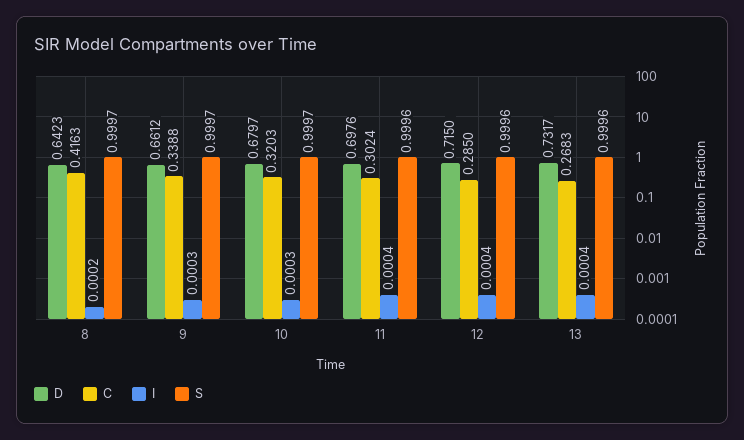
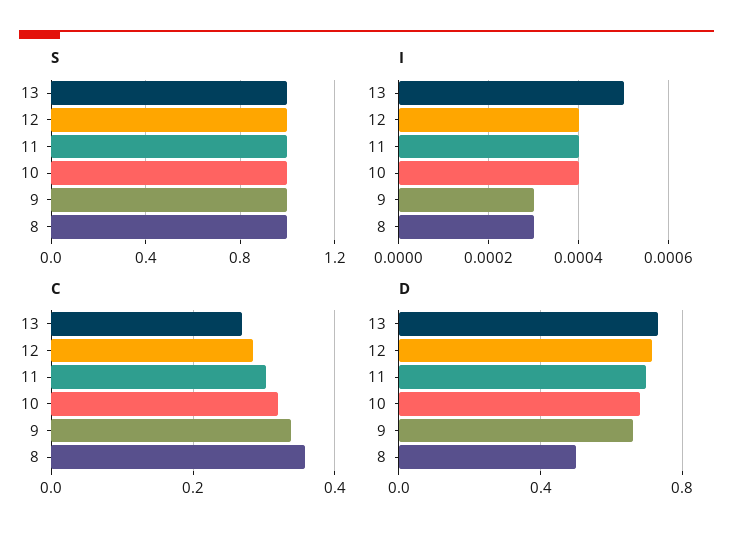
D, 8: 0.6423 -> 0.5
C, 8: 0.4163 -> 0.36
I, 8: 0.0002 -> 0.0003
I, 10: 0.0003 -> 0.0004
I, 13: 0.0004 -> 0.0005

